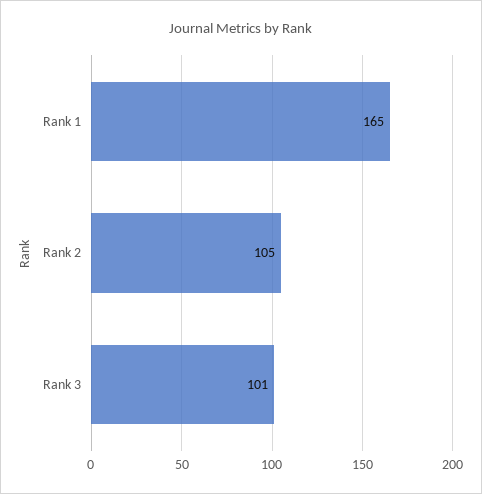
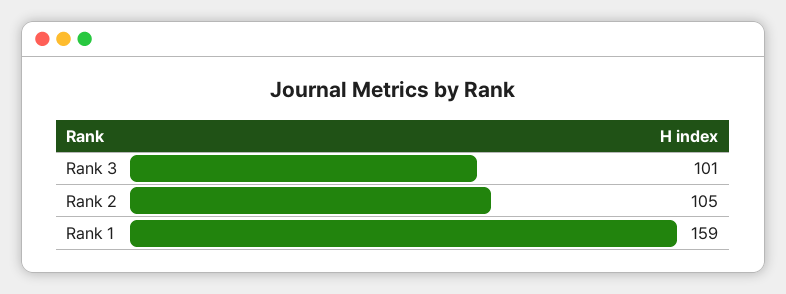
Rank 1: 165 -> 159

